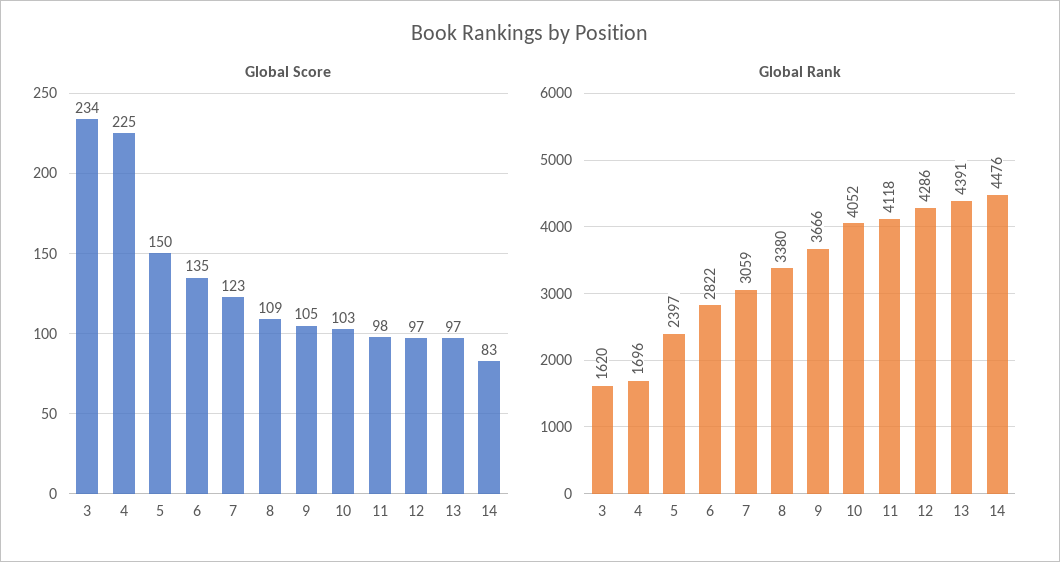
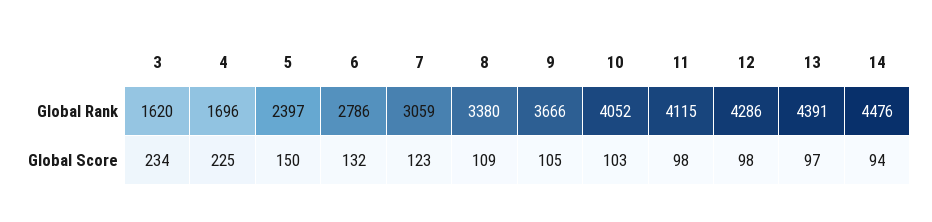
Global Score, 6: 135 -> 132
Global Score, 12: 97 -> 98
Global Score, 14: 83 -> 94
Global Rank, 6: 2822 -> 2786
Global Rank, 11: 4118 -> 4115

